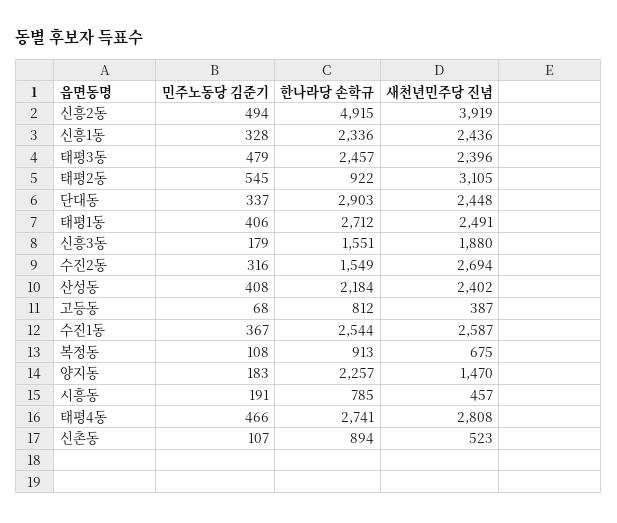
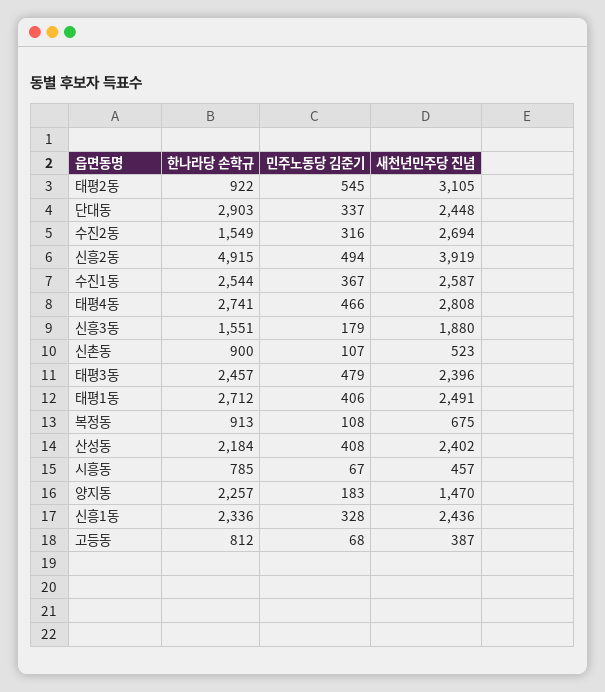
민주노동당 김준기, 시흥동: 191 -> 67
한나라당 손학규, 신촌동: 894 -> 900

